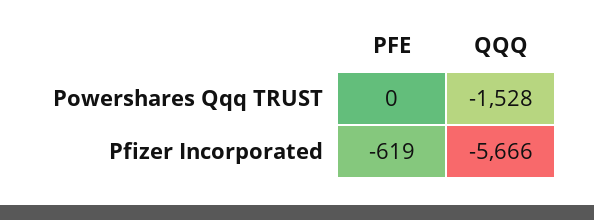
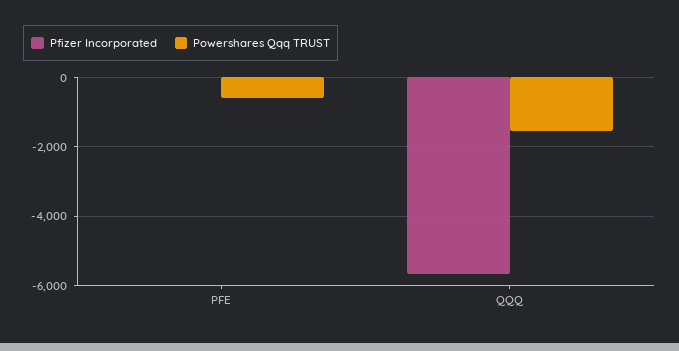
Powershares Qqq TRUST, PFE: 0 -> -600
Pfizer Incorporated, PFE: -619 -> 0

